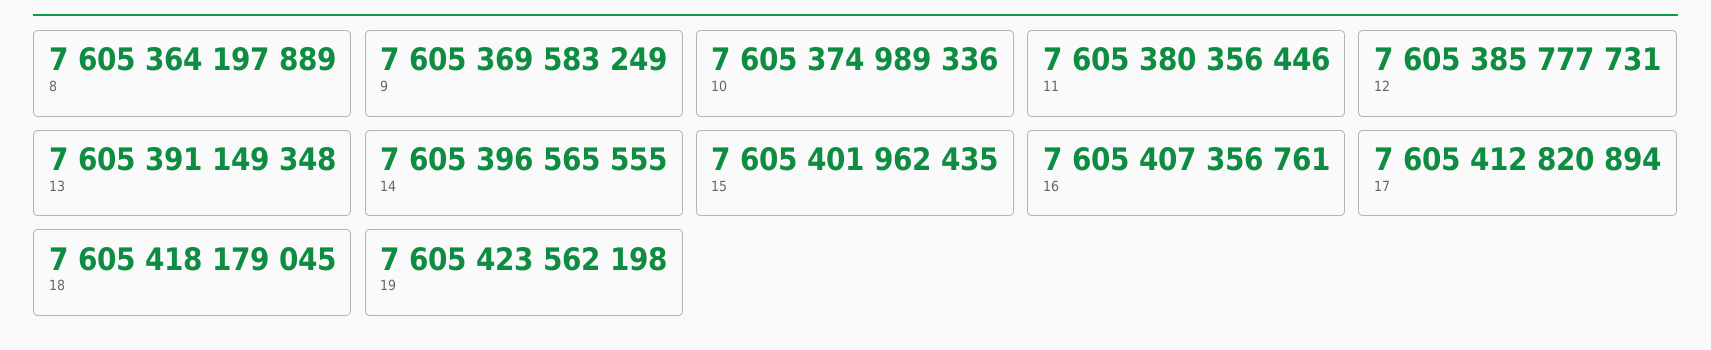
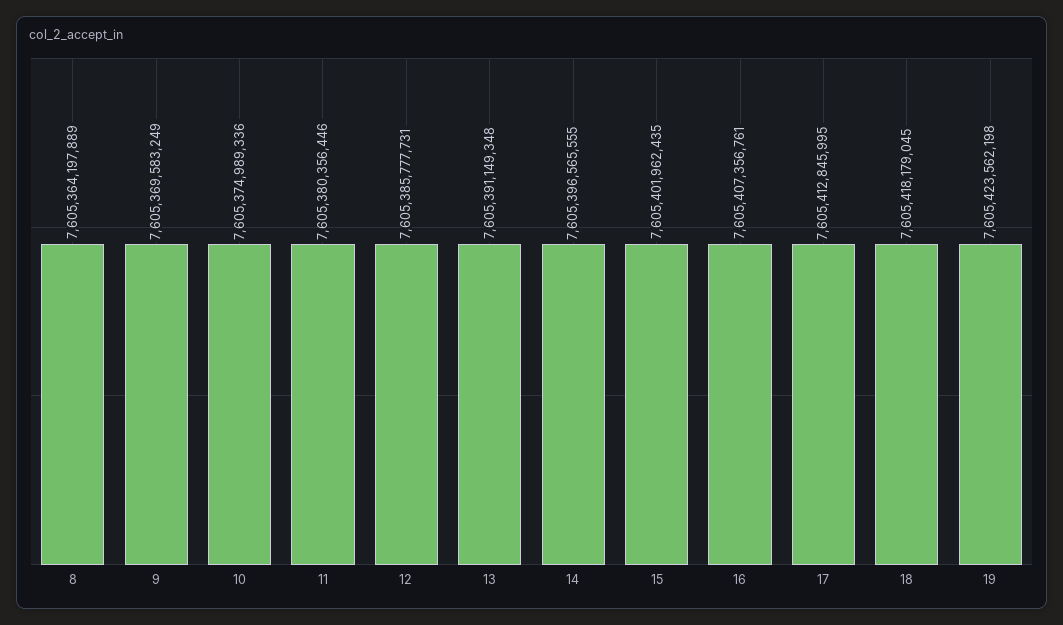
17: 7605412820894 -> 7605412845995

